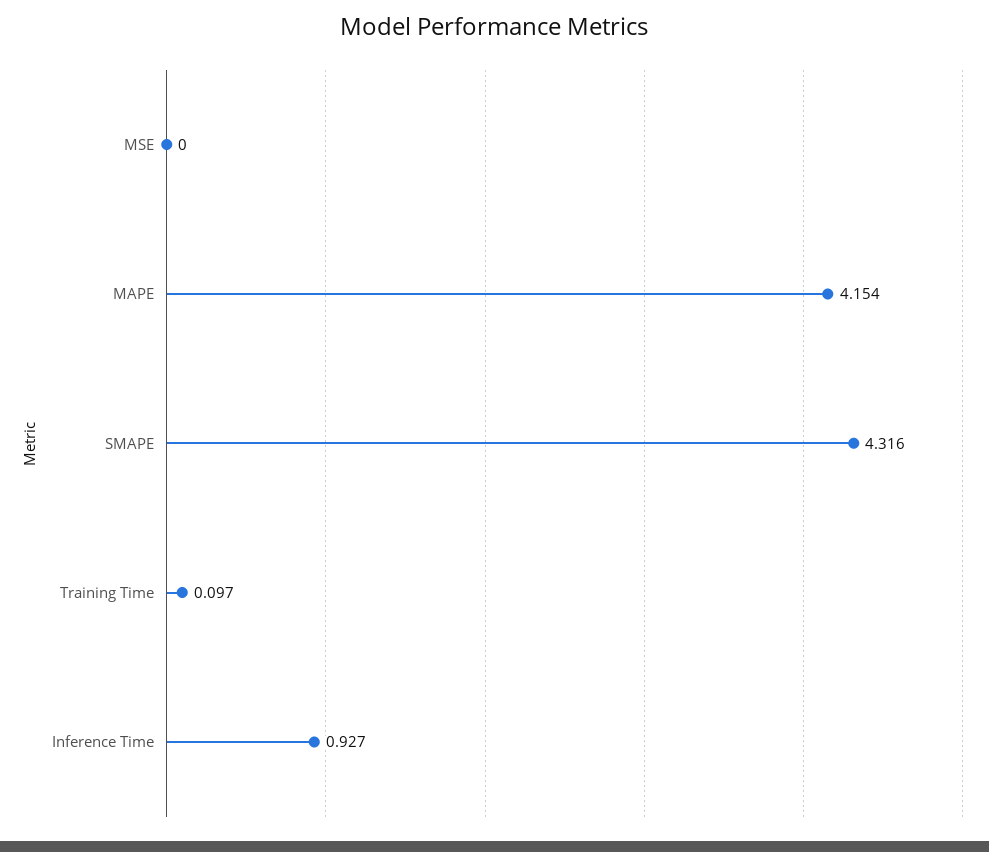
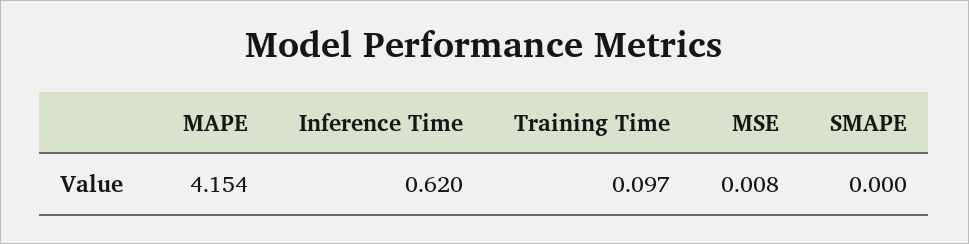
MSE: 0 -> 0.008
SMAPE: 4.316 -> 0
Inference Time: 0.927 -> 0.62

